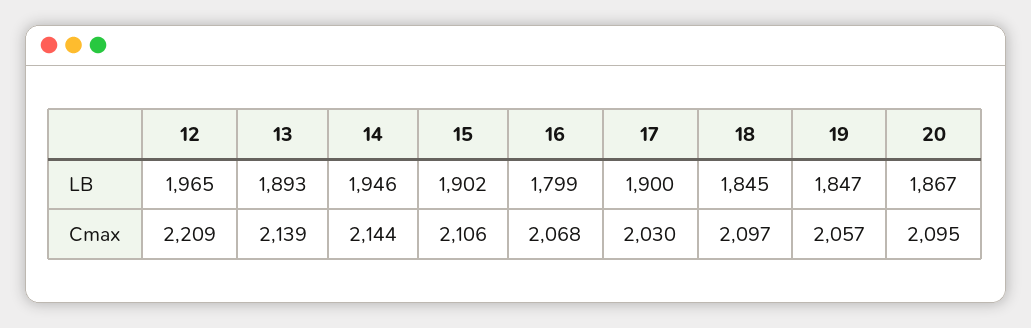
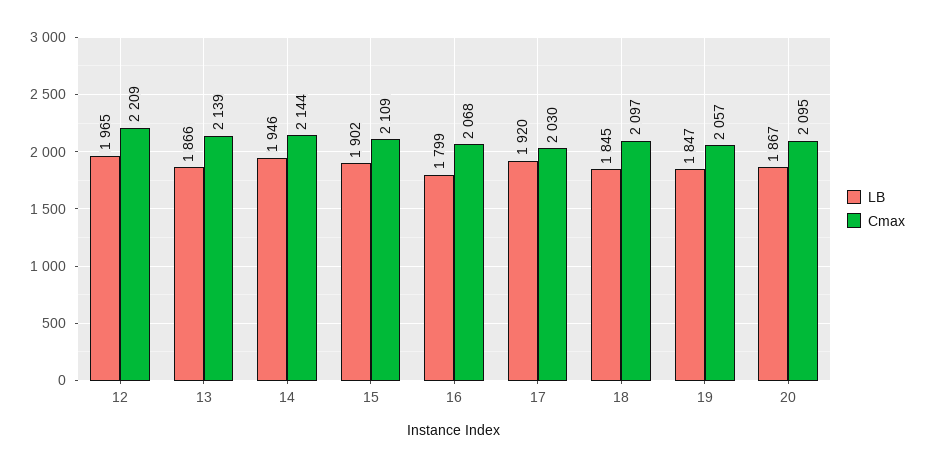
LB, 13: 1893 -> 1866
LB, 17: 1900 -> 1920
Cmax, 15: 2106 -> 2109

